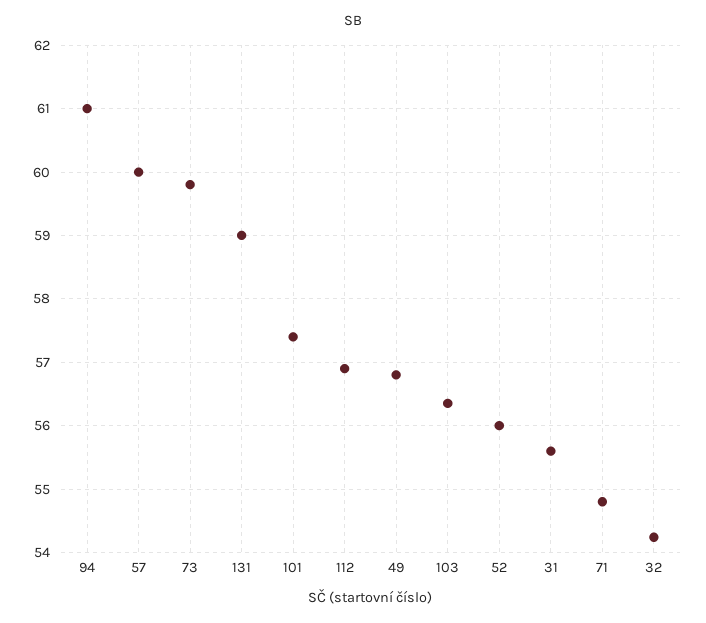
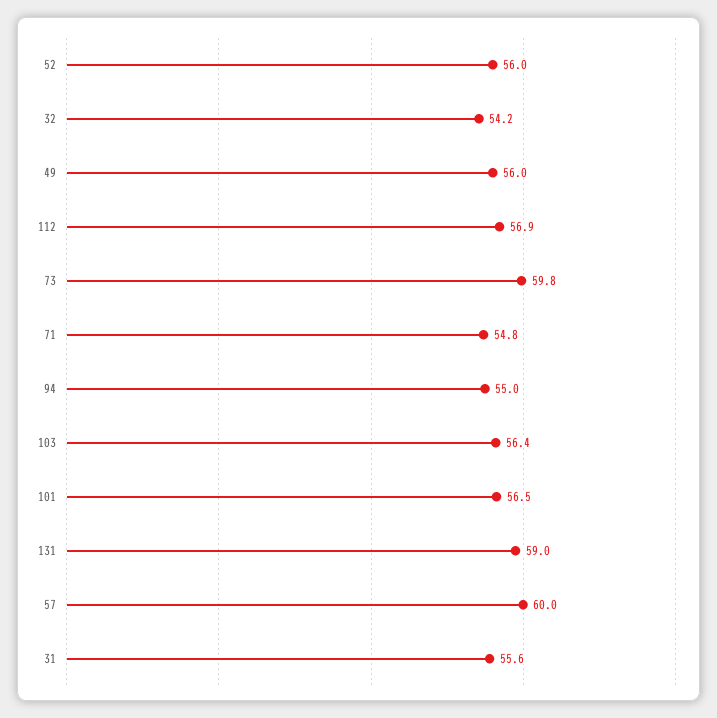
94: 61 -> 55
101: 57.4 -> 56.5
49: 56.8 -> 56

